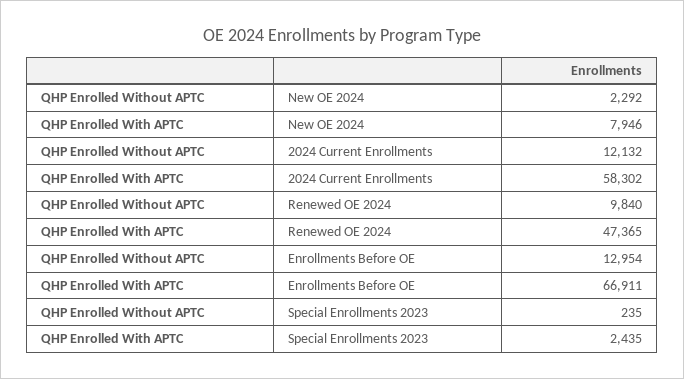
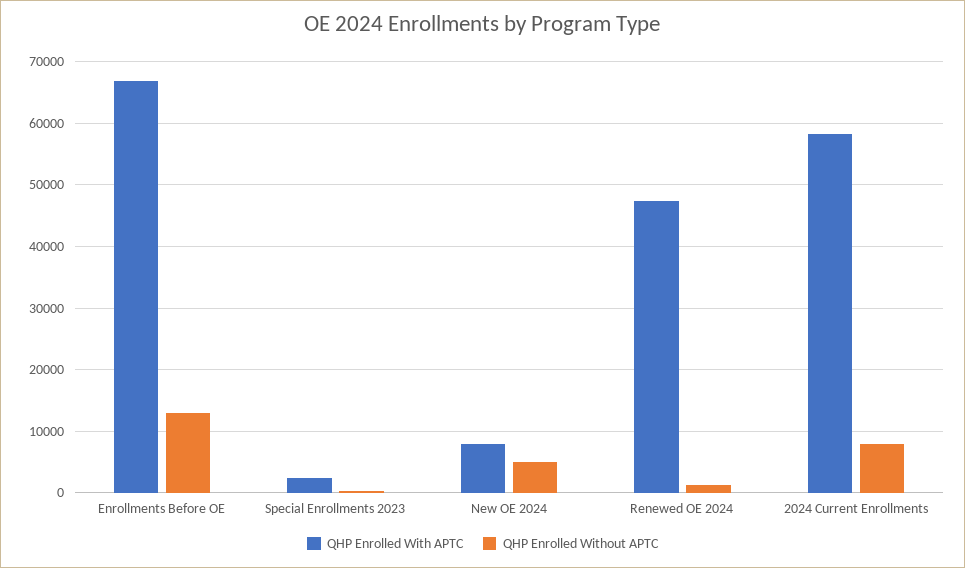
QHP Enrolled Without APTC, New OE 2024: 2292 -> 5000
QHP Enrolled Without APTC, 2024 Current Enrollments: 12132 -> 8000
QHP Enrolled Without APTC, Renewed OE 2024: 9840 -> 1000

